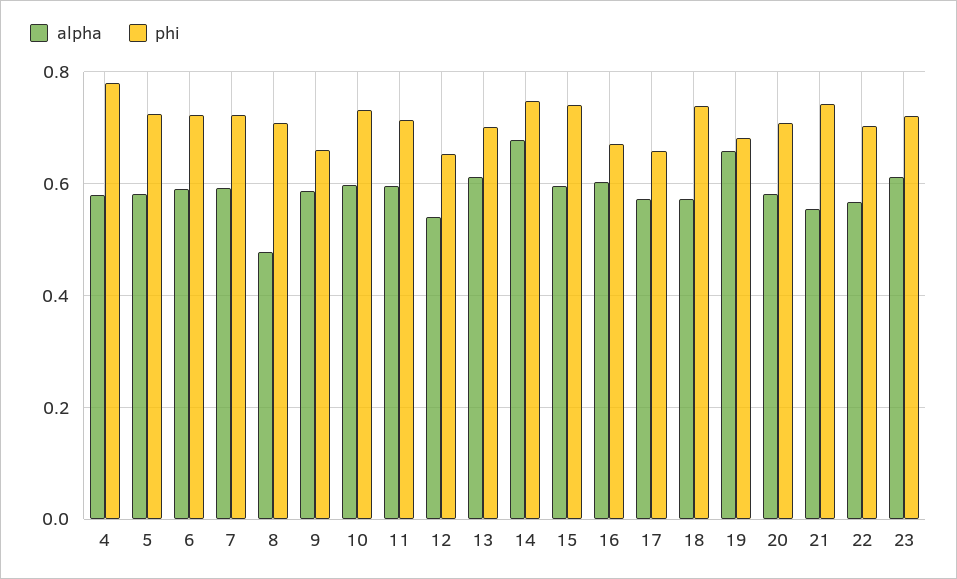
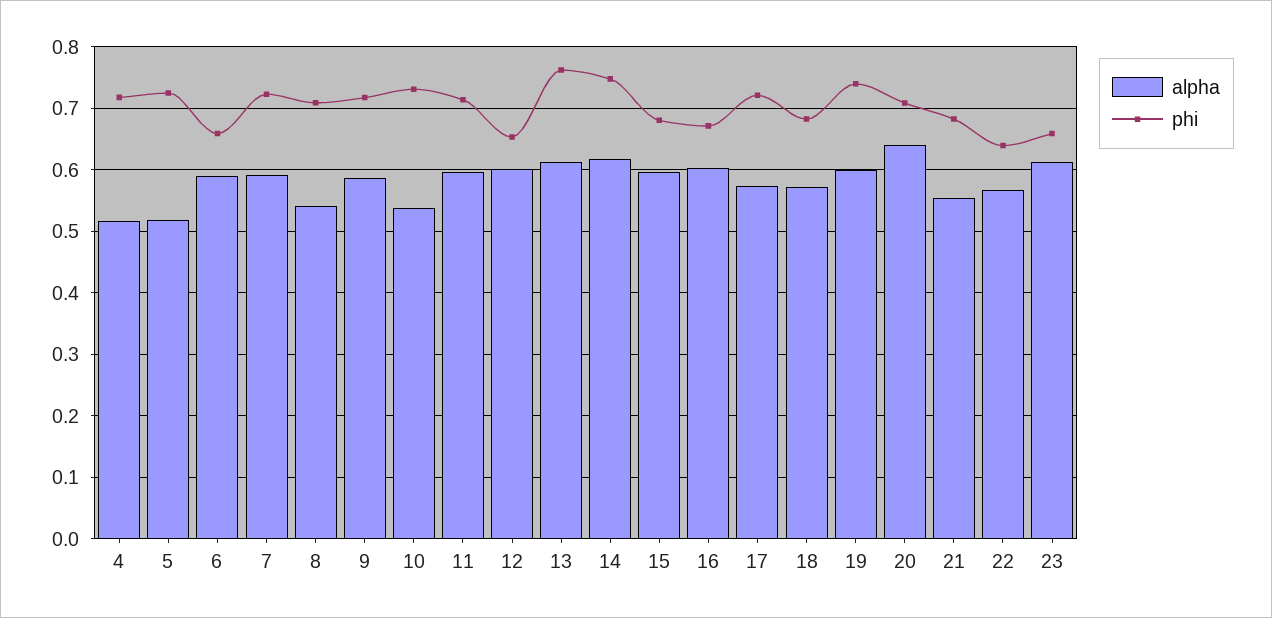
alpha, 4: 0.58 -> 0.52
phi, 4: 0.78 -> 0.72
alpha, 5: 0.58 -> 0.52
phi, 6: 0.72 -> 0.66
alpha, 8: 0.48 -> 0.54
phi, 9: 0.66 -> 0.72
alpha, 10: 0.6 -> 0.54
alpha, 12: 0.54 -> 0.6
phi, 13: 0.7 -> 0.76
alpha, 14: 0.68 -> 0.62
phi, 15: 0.74 -> 0.68
phi, 17: 0.66 -> 0.72
phi, 18: 0.74 -> 0.68
alpha, 19: 0.66 -> 0.6
phi, 19: 0.68 -> 0.74
alpha, 20: 0.58 -> 0.64
phi, 21: 0.74 -> 0.68
phi, 22: 0.7 -> 0.64
phi, 23: 0.72 -> 0.66

